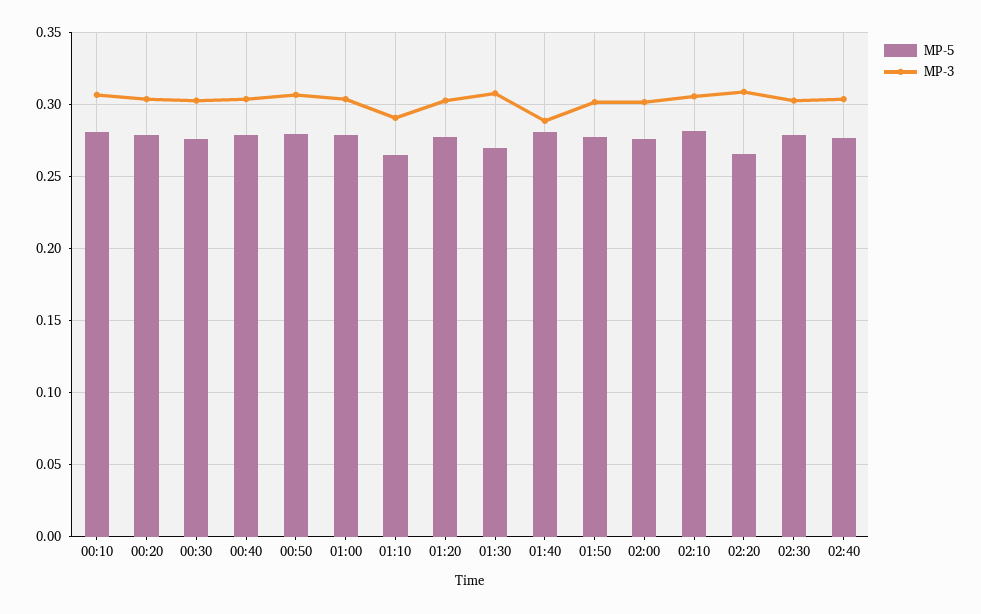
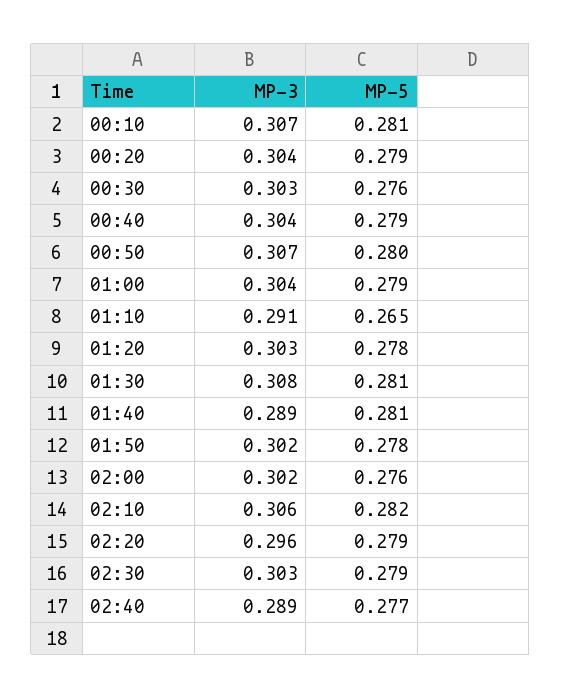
MP-5, 01:30: 0.27 -> 0.281
MP-5, 02:20: 0.265 -> 0.279
MP-3, 02:20: 0.31 -> 0.296
MP-3, 02:40: 0.305 -> 0.289

